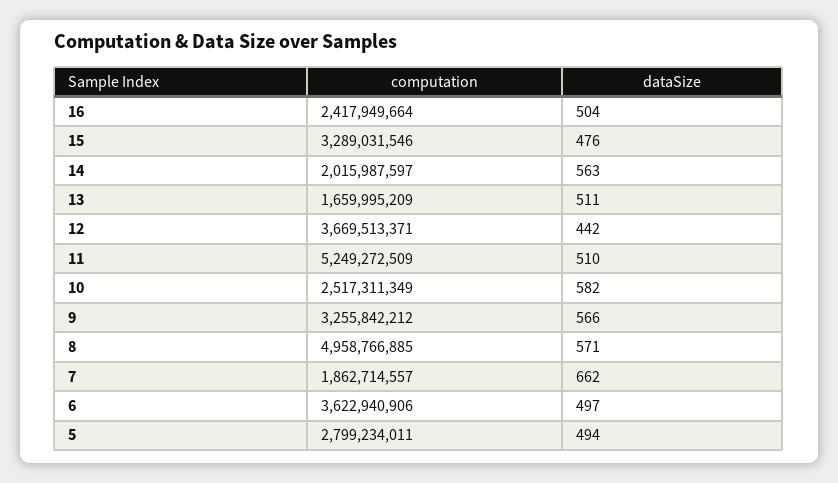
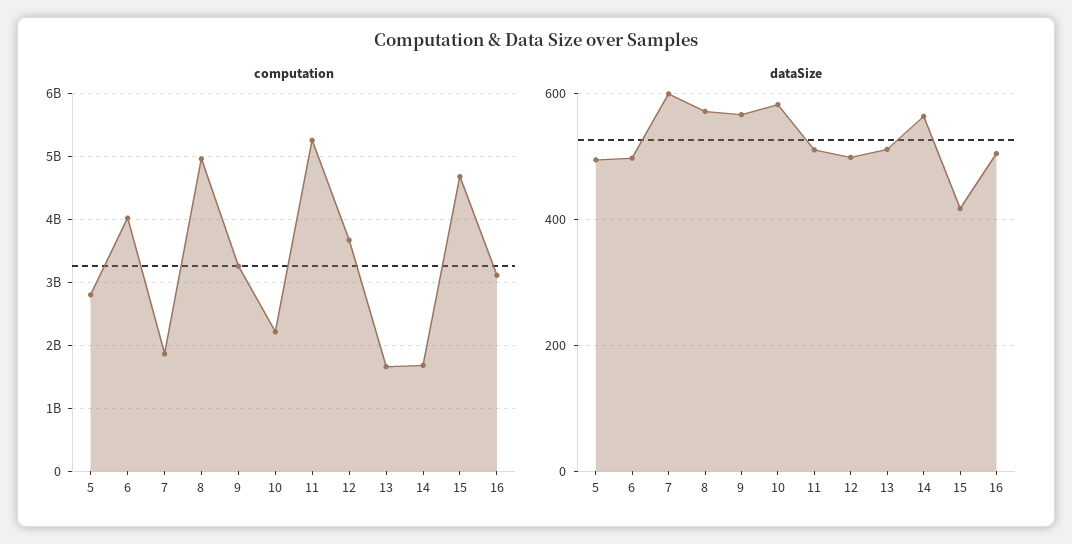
computation, 16: 2417949664 -> 3100000000
computation, 15: 3289031546 -> 4700000000
dataSize, 15: 476 -> 420
computation, 14: 2015987597 -> 1700000000
dataSize, 12: 442 -> 500
computation, 10: 2517311349 -> 2200000000
dataSize, 7: 662 -> 600
computation, 6: 3622940906 -> 4000000000

